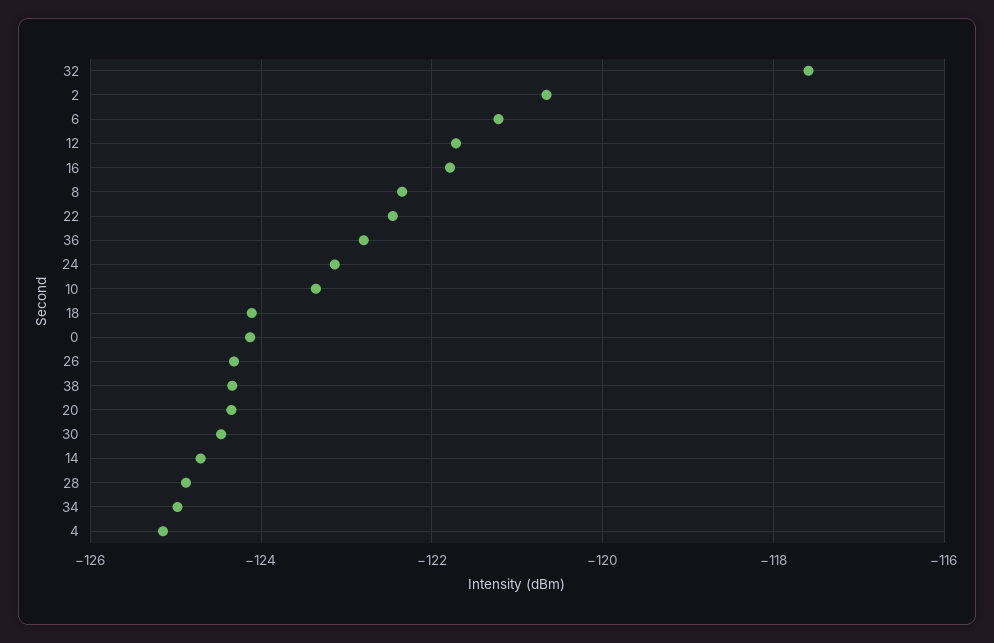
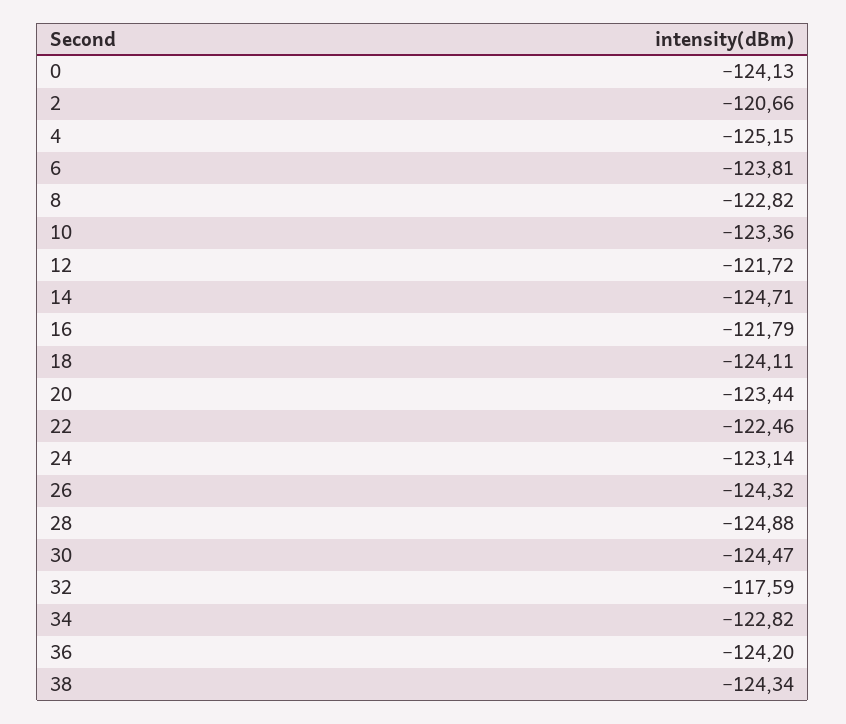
6: -121.2 -> -123.81
8: -122.4 -> -122.82
36: -122.8 -> -124.2
20: -124.4 -> -123.44
34: -125 -> -122.82

